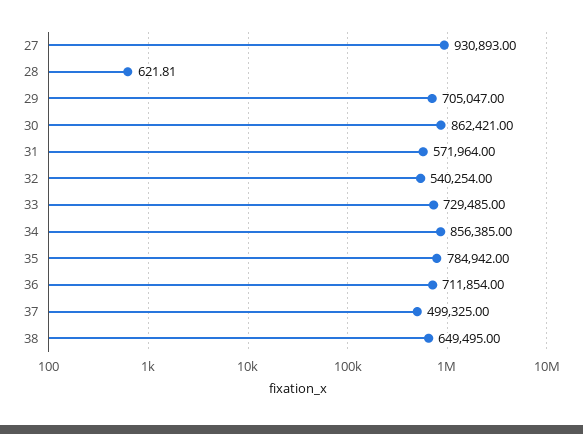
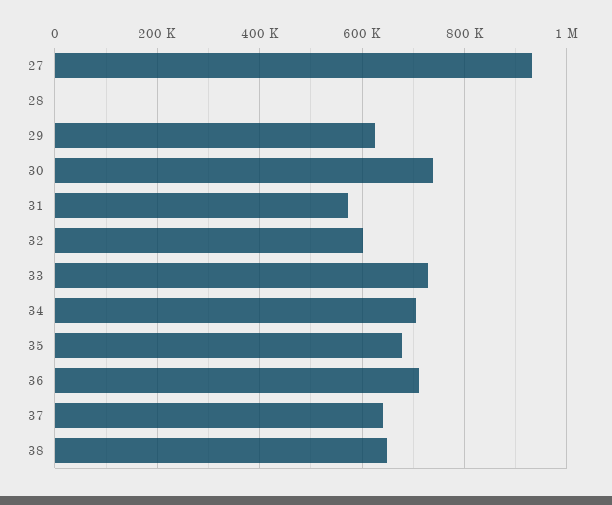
29: 705047 -> 620000
30: 862421 -> 740000
32: 540254 -> 600000
34: 856385 -> 700000
35: 784942 -> 680000
37: 499325 -> 640000

